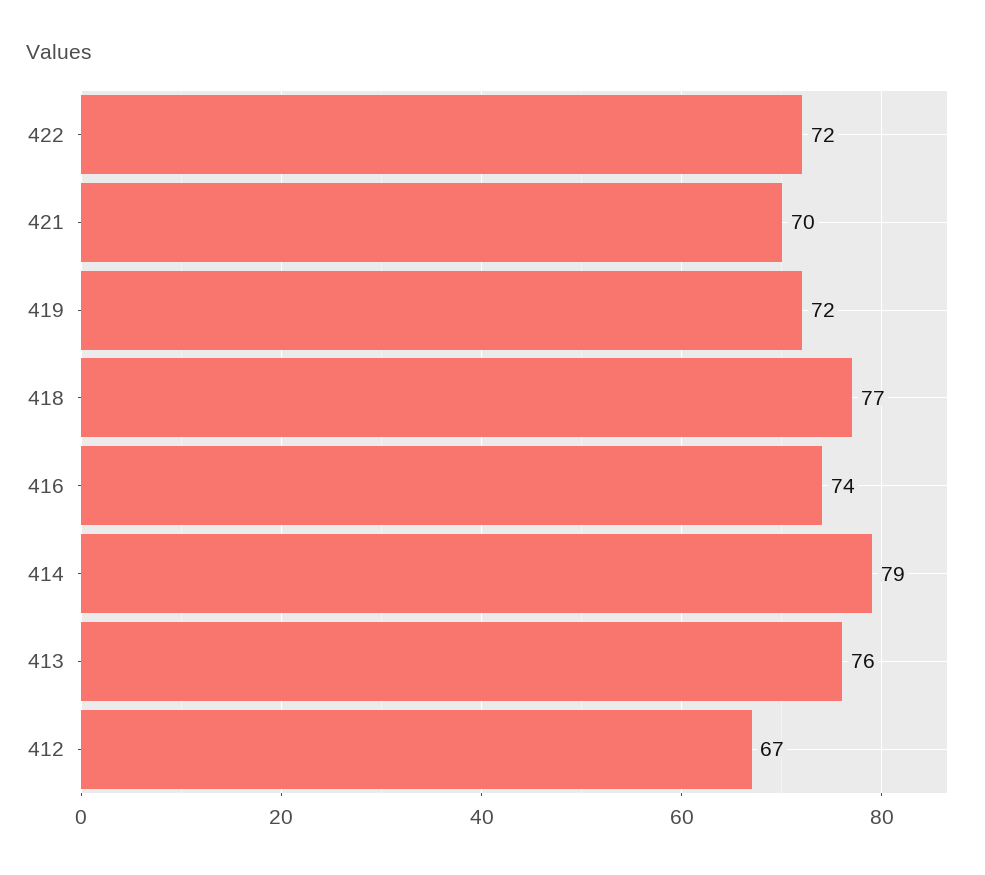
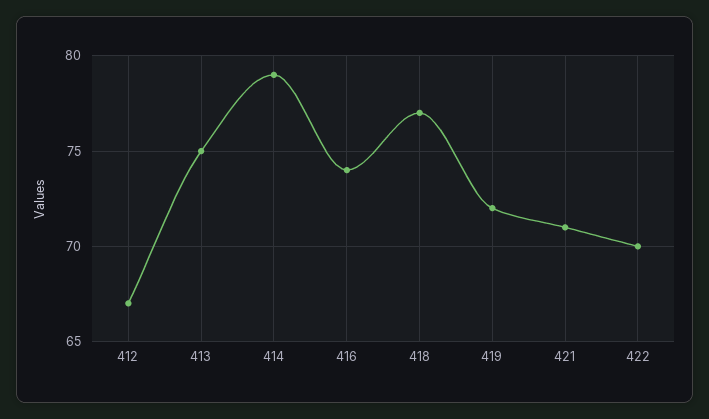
422: 72 -> 70
421: 70 -> 71
413: 76 -> 75

